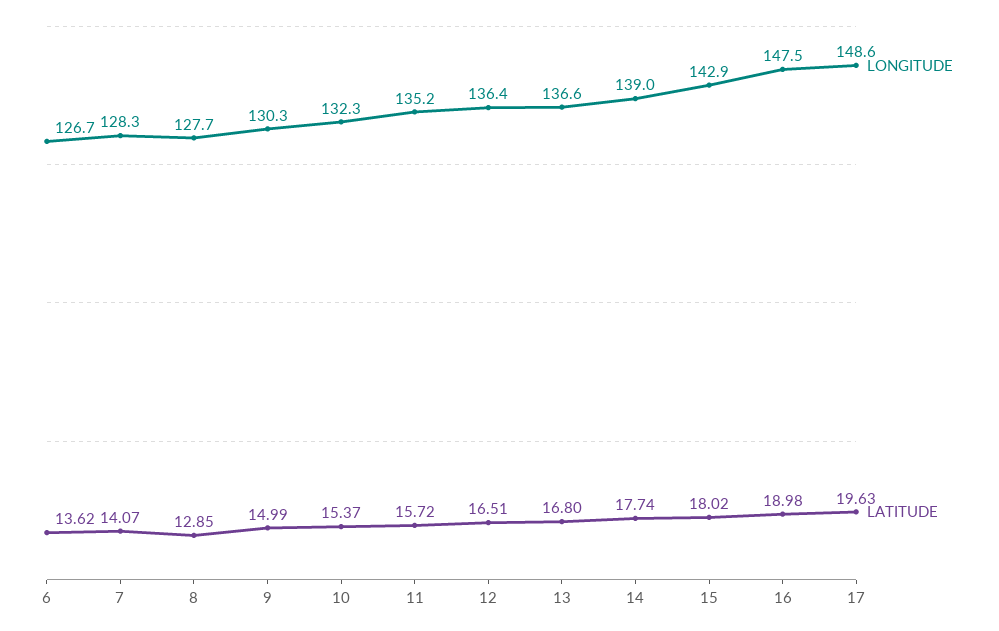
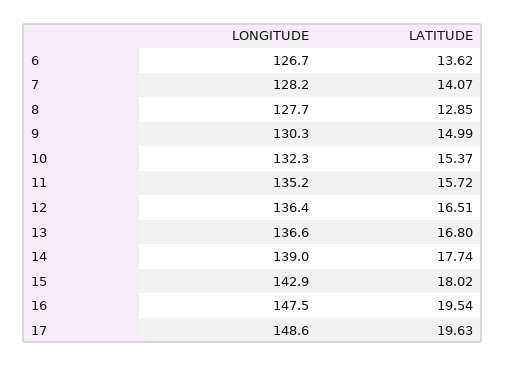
LONGITUDE, 7: 128.3 -> 128.2
LATITUDE, 16: 18.98 -> 19.54

